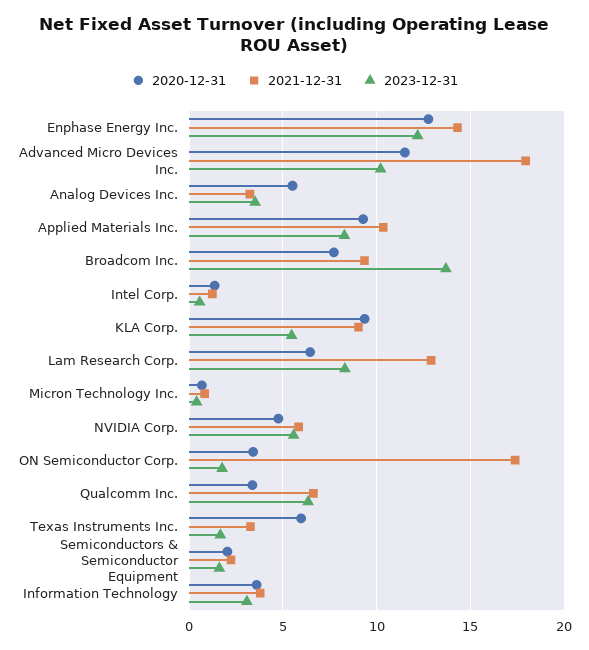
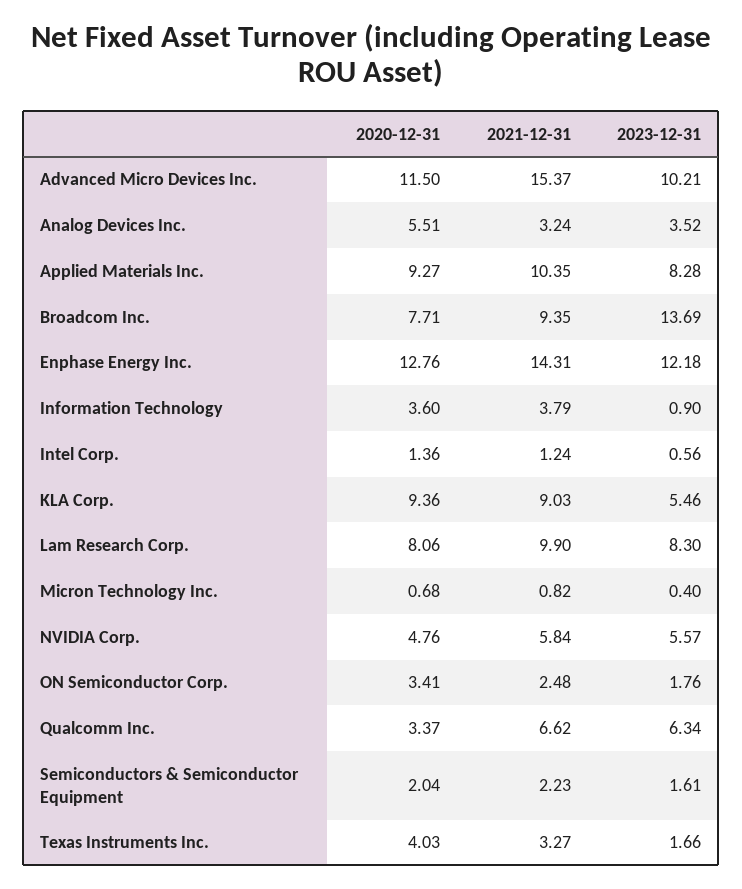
2021-12-31, Advanced Micro Devices Inc.: 18 -> 15.37
2020-12-31, Lam Research Corp.: 6.5 -> 8.06
2021-12-31, Lam Research Corp.: 13 -> 9.9
2021-12-31, ON Semiconductor Corp.: 17.5 -> 2.48
2020-12-31, Texas Instruments Inc.: 6 -> 4.03
2023-12-31, Information Technology: 3 -> 0.9

